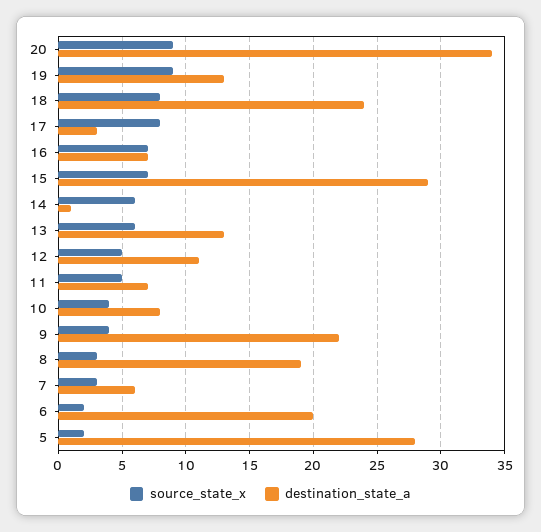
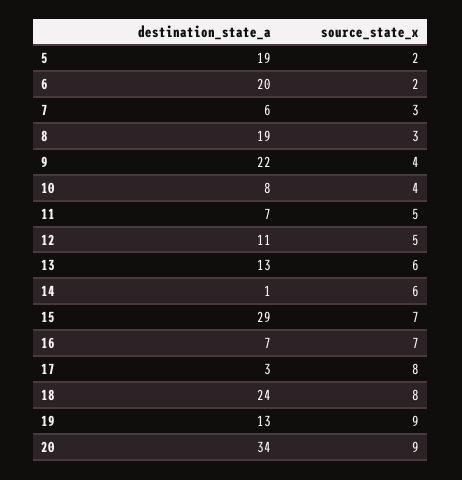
destination_state_a, 5: 28 -> 19

